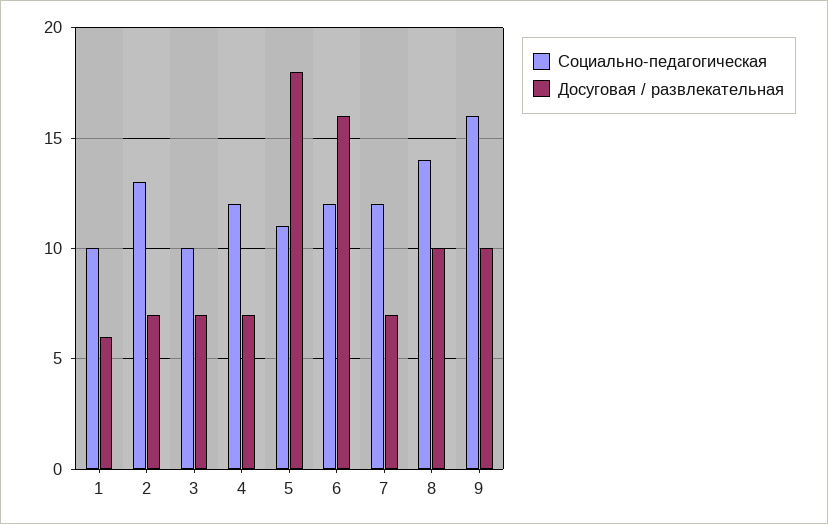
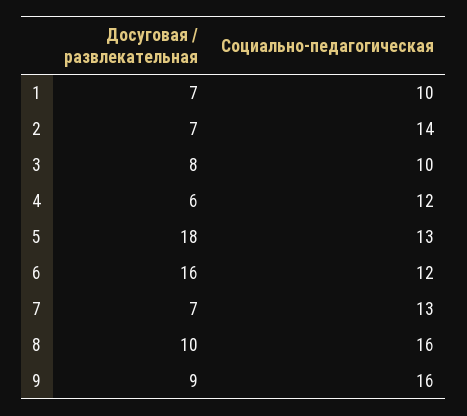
Досуговая / развлекательная, 1: 6 -> 7
Социально-педагогическая, 2: 13 -> 14
Досуговая / развлекательная, 3: 7 -> 8
Досуговая / развлекательная, 4: 7 -> 6
Социально-педагогическая, 5: 11 -> 13
Социально-педагогическая, 7: 12 -> 13
Социально-педагогическая, 8: 14 -> 16
Досуговая / развлекательная, 9: 10 -> 9

